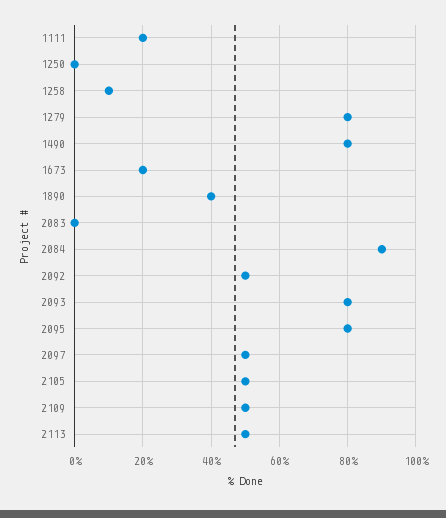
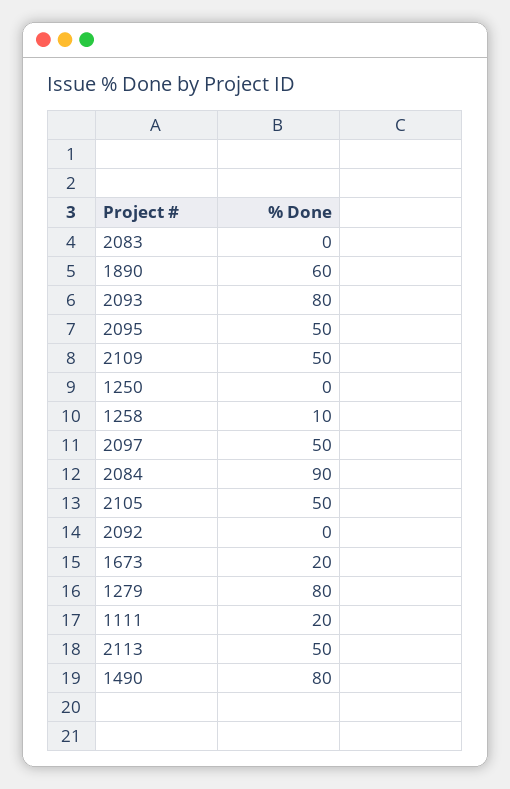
1890: 40 -> 60
2092: 50 -> 0
2095: 80 -> 50

